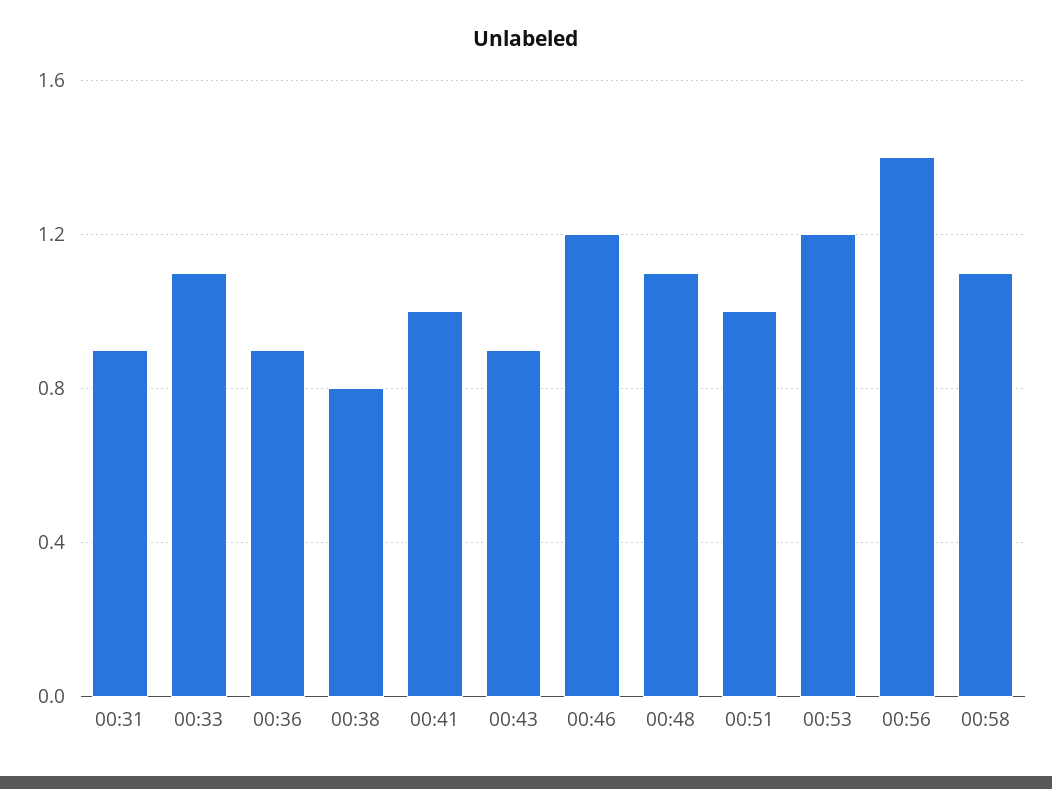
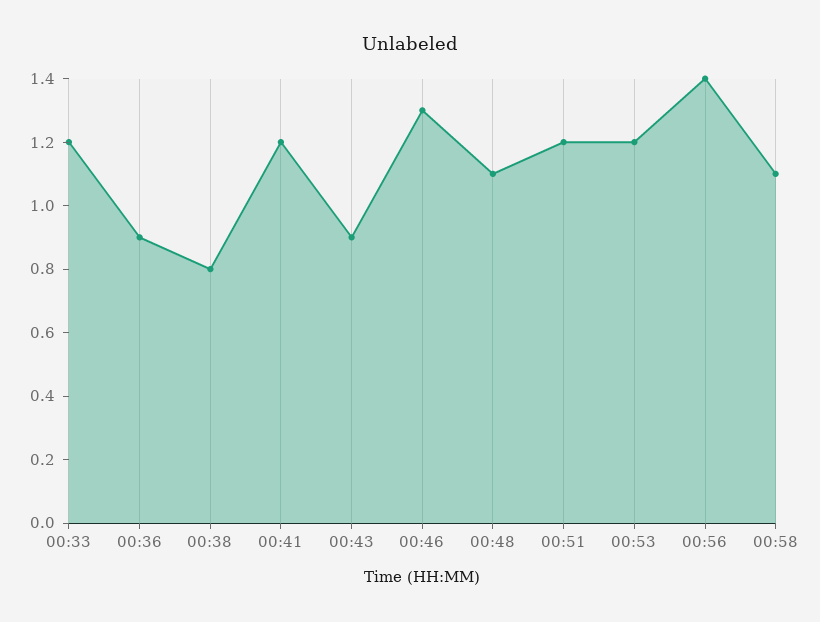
00:31: 0.9 -> none
00:33: 1.1 -> 1.2
00:41: 1 -> 1.2
00:46: 1.2 -> 1.3
00:51: 1 -> 1.2

